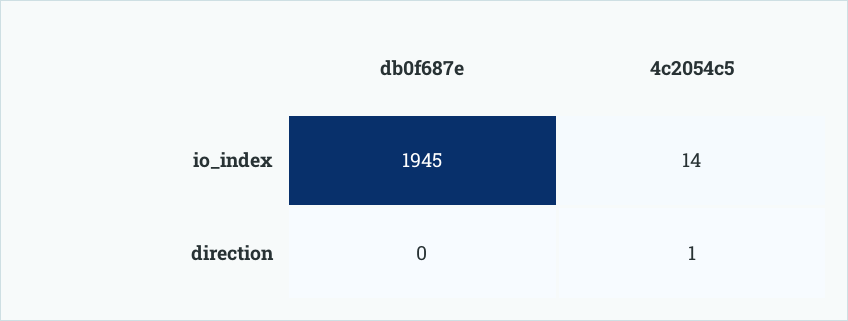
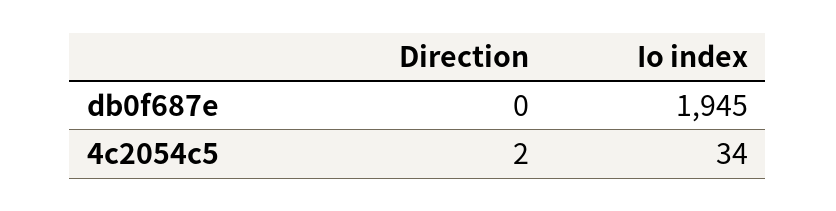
4c2054c5, io_index: 14 -> 34
4c2054c5, direction: 1 -> 2

